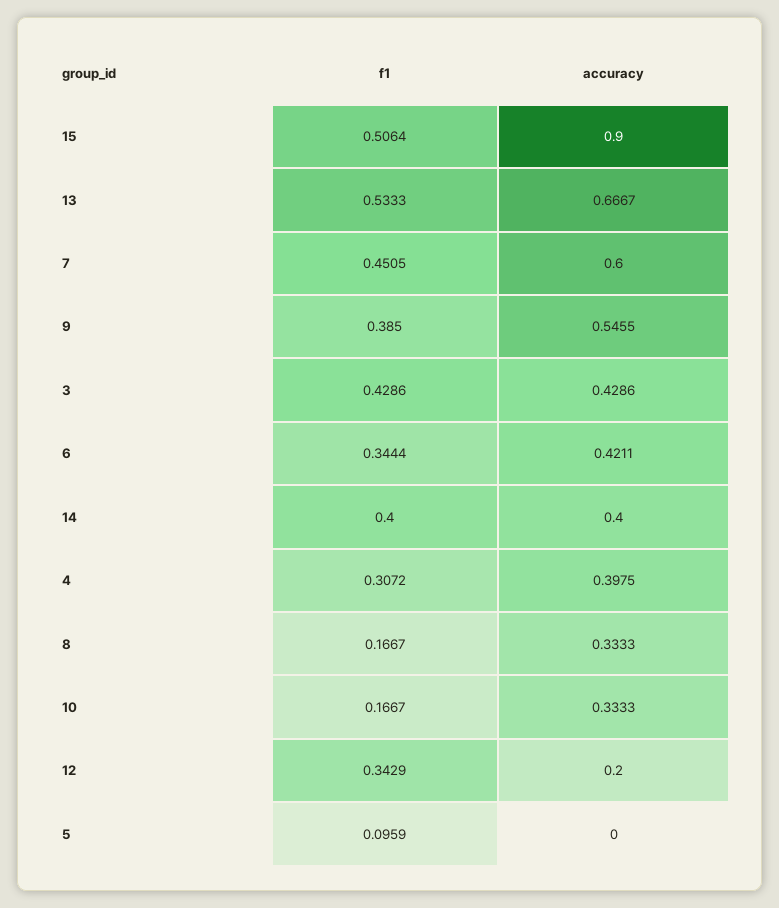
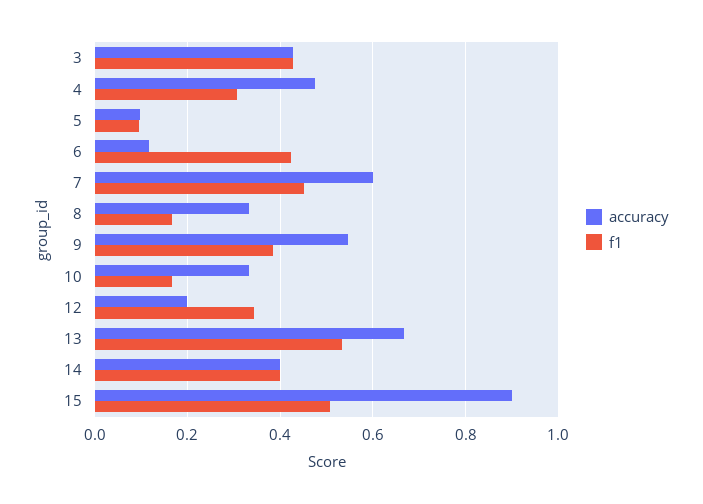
f1, 6: 0.3444 -> 0.42
accuracy, 6: 0.4211 -> 0.12
accuracy, 4: 0.3975 -> 0.48
accuracy, 5: 0 -> 0.1

